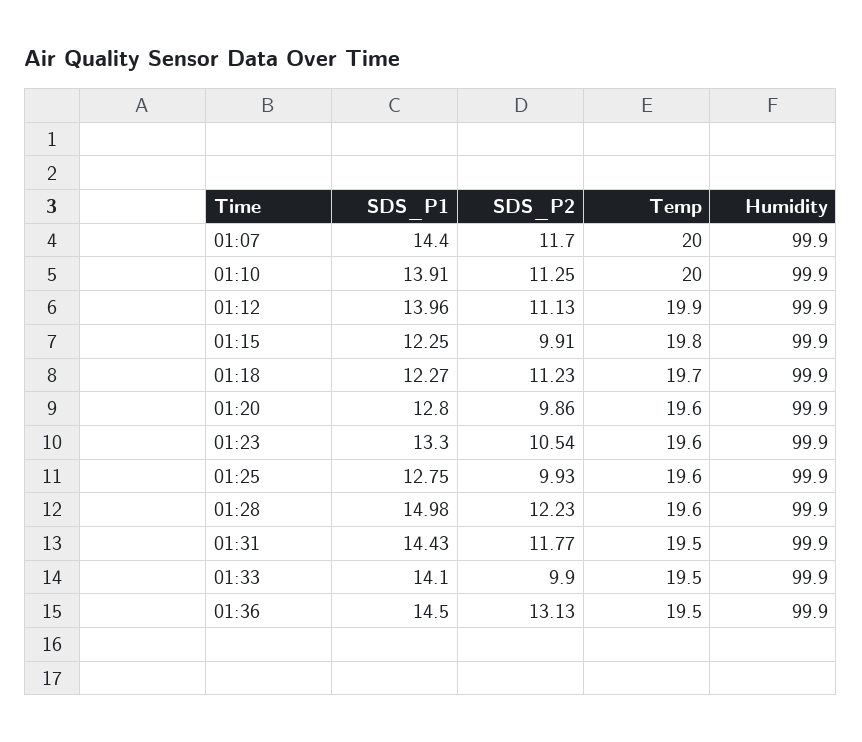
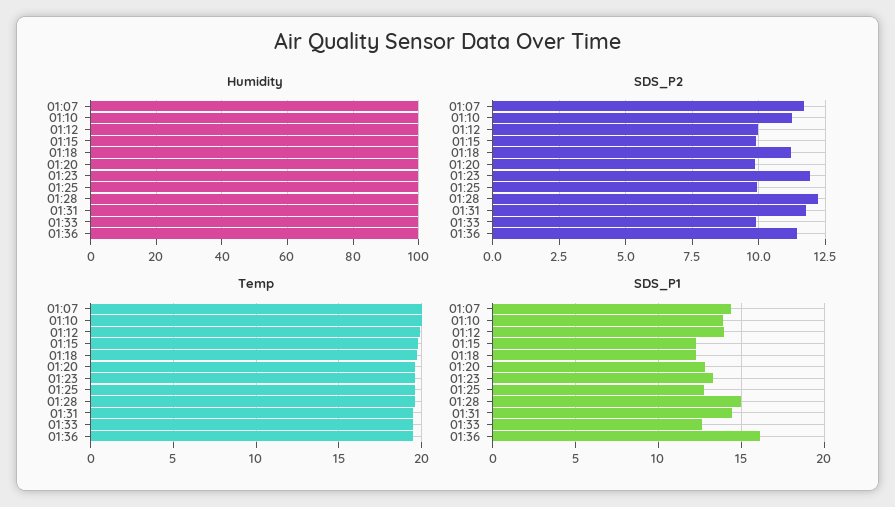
SDS_P2, 01:12: 11.13 -> 10
SDS_P2, 01:23: 10.54 -> 12
SDS_P1, 01:33: 14.1 -> 12.5
SDS_P1, 01:36: 14.5 -> 16
SDS_P2, 01:36: 13.13 -> 11.5

